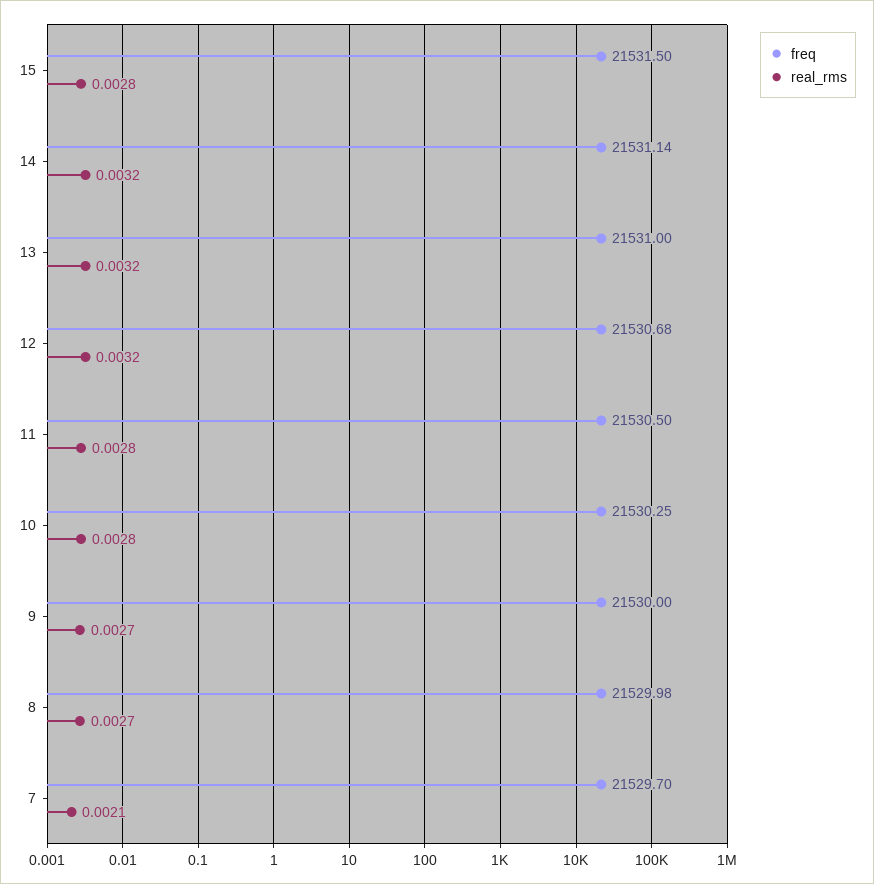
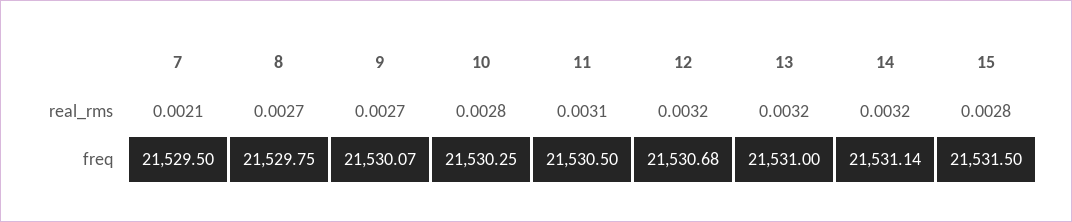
real_rms, 11: 0.0028 -> 0.0031
freq, 9: 21530 -> 21530.07
freq, 8: 21529.98 -> 21529.75
freq, 7: 21529.7 -> 21529.5

